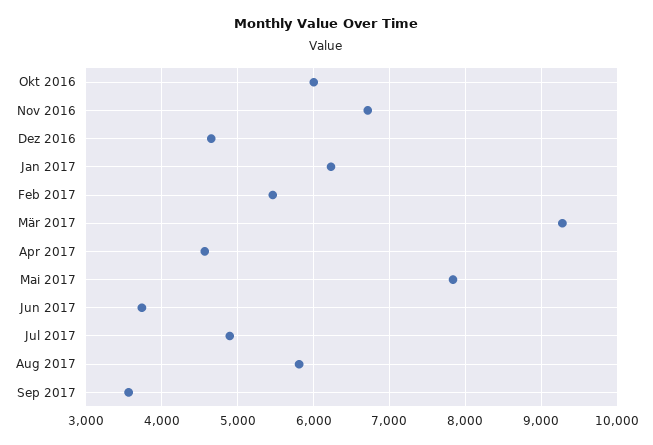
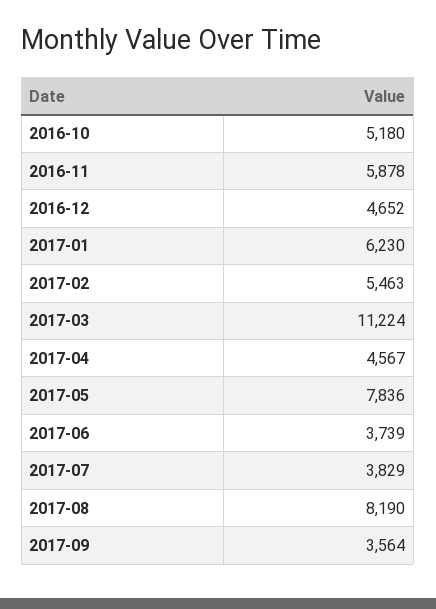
Okt 2016: 6000 -> 5180
Nov 2016: 6700 -> 5878
Mär 2017: 9300 -> 11224
Jul 2017: 4900 -> 3829
Aug 2017: 5800 -> 8190

